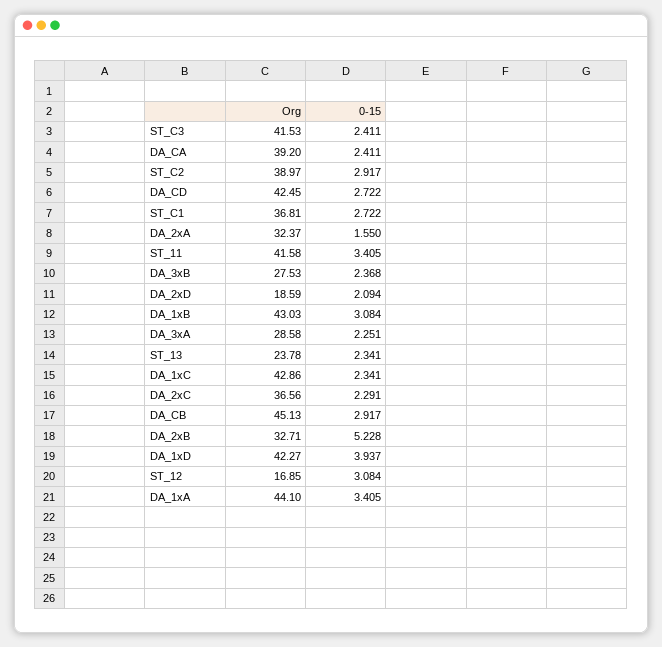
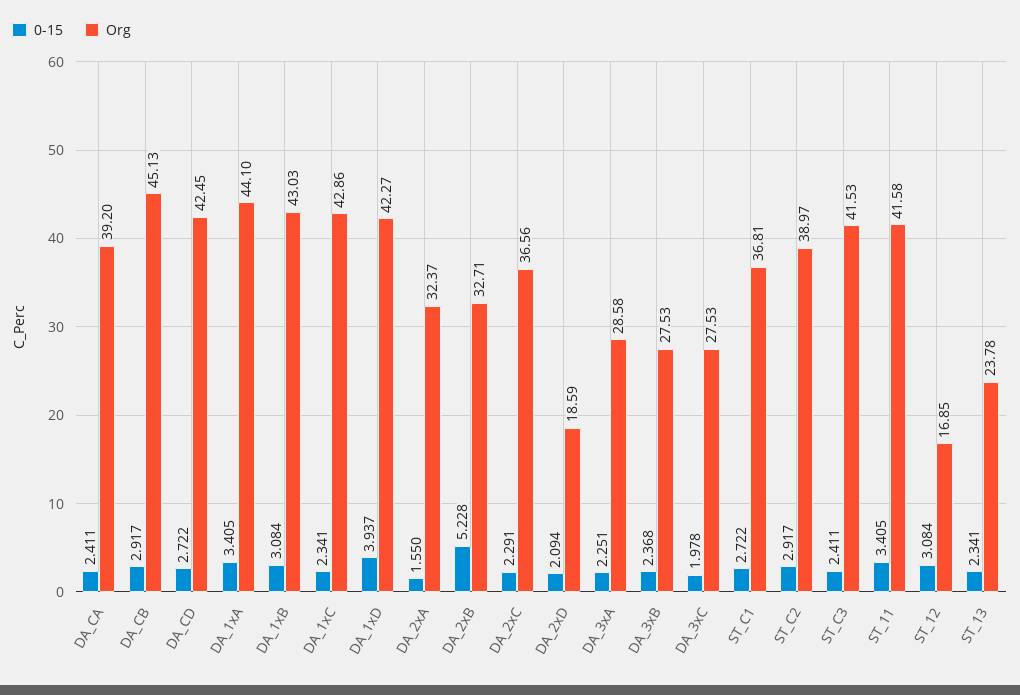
0-15, DA_3xC: none -> 1.978
Org, DA_3xC: none -> 27.53

